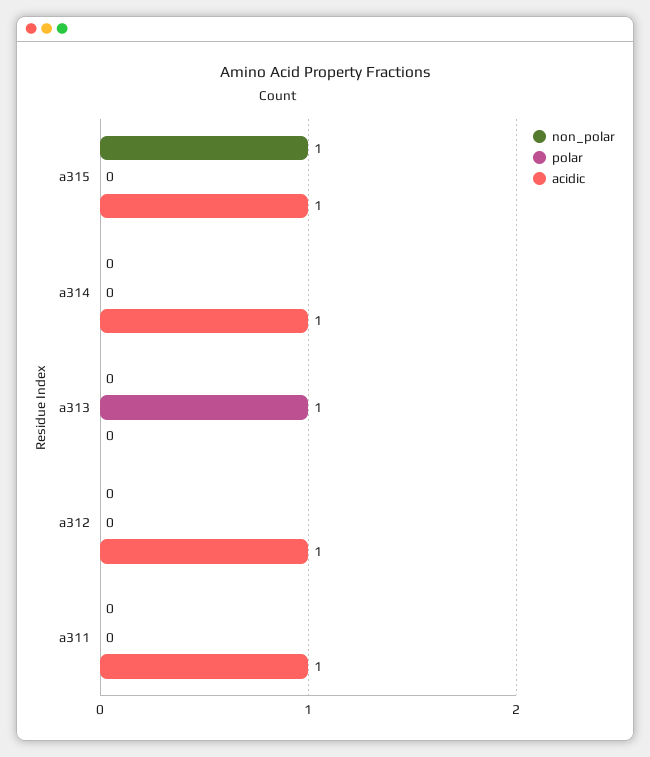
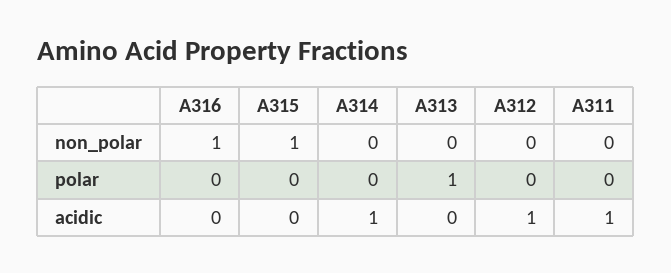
acidic, a315: 1 -> 0
non_polar, A316: none -> 1
polar, A316: none -> 0
acidic, A316: none -> 0

